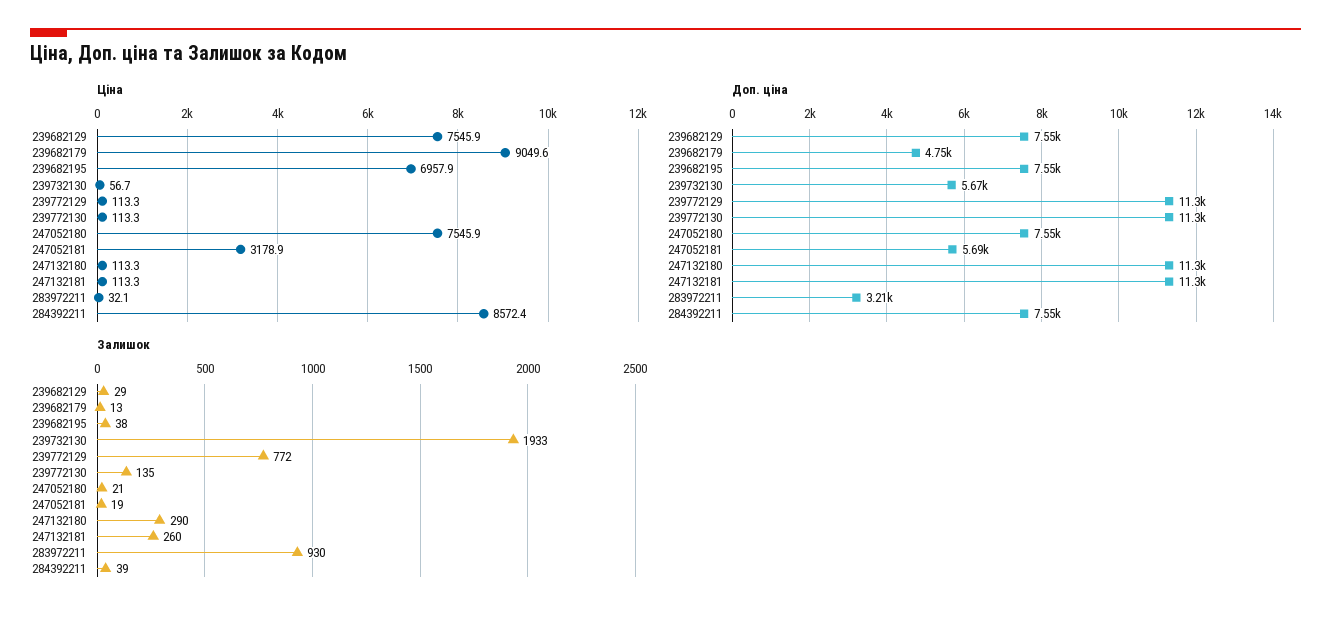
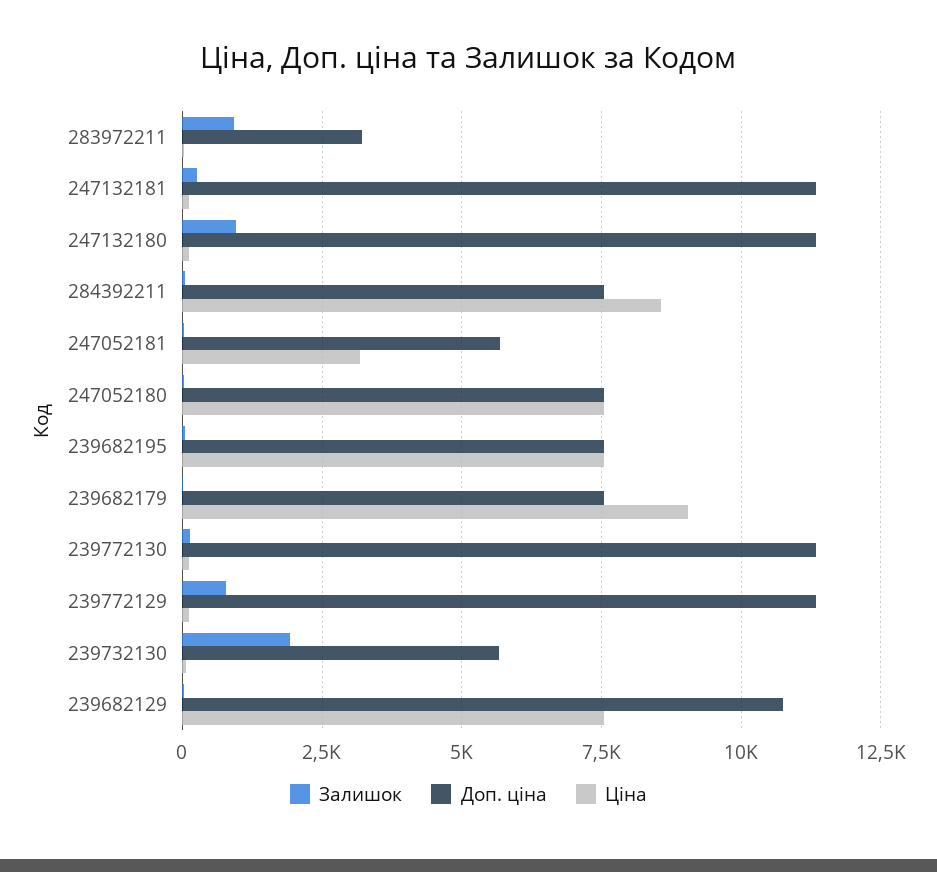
Ціна, 239682195: 6957.9 -> 7500
Доп. ціна, 239682129: 7550 -> 10750
Доп. ціна, 239682179: 4750 -> 7500
Залишок, 247132180: 290 -> 1000

